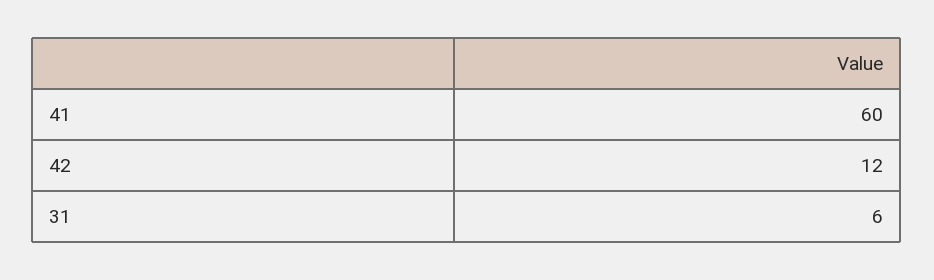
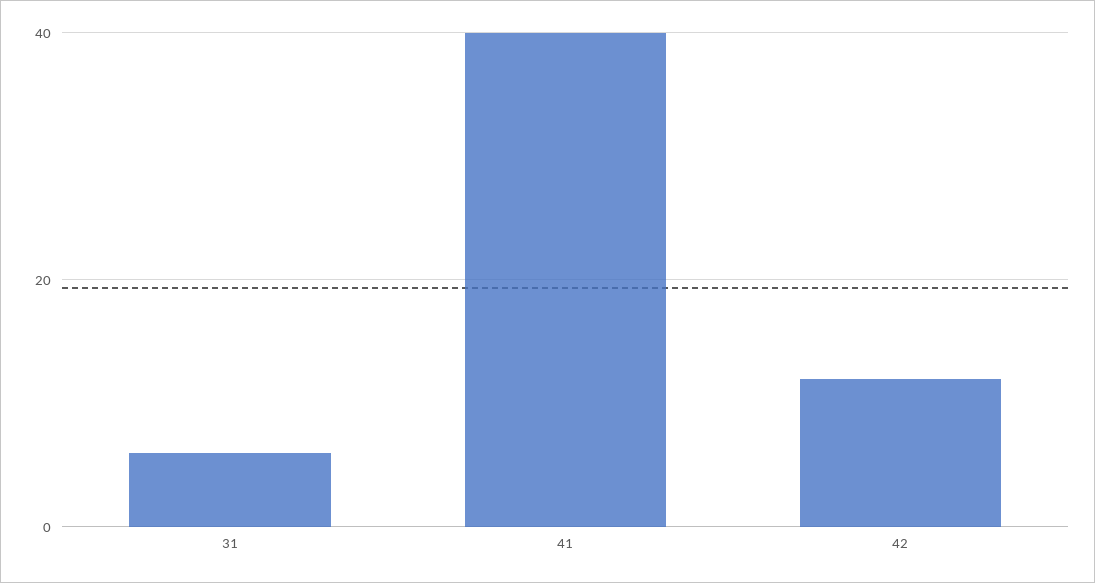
41: 60 -> 40

